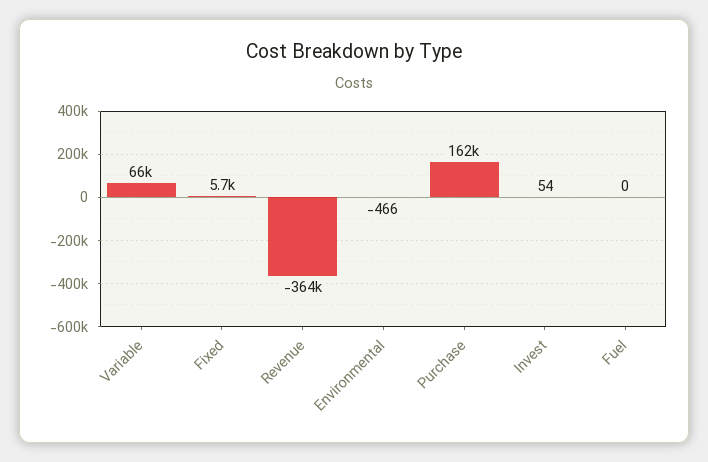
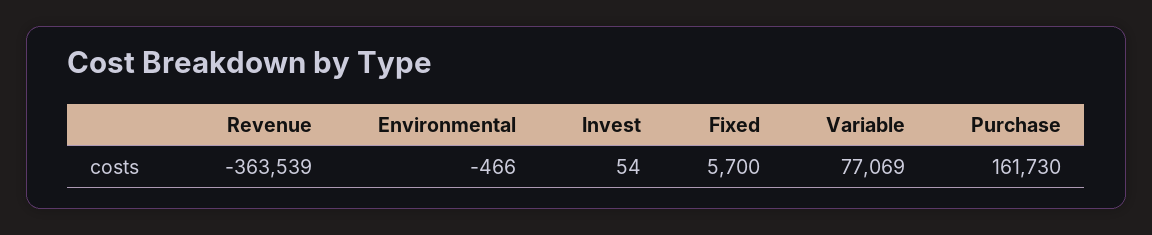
Variable: 66000 -> 77069
Fuel: 0 -> none

